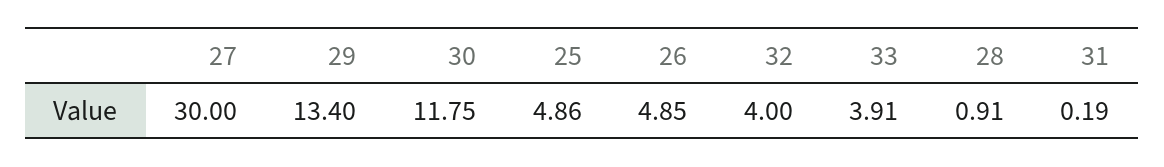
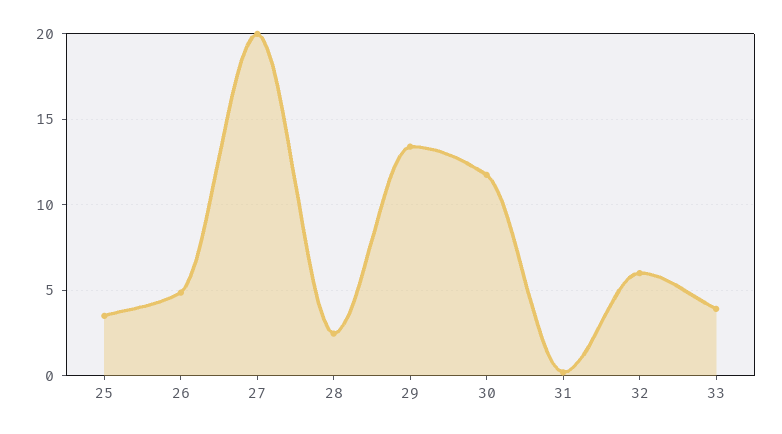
27: 30 -> 20
25: 4.86 -> 3.5
32: 4 -> 6
28: 0.91 -> 2.5

